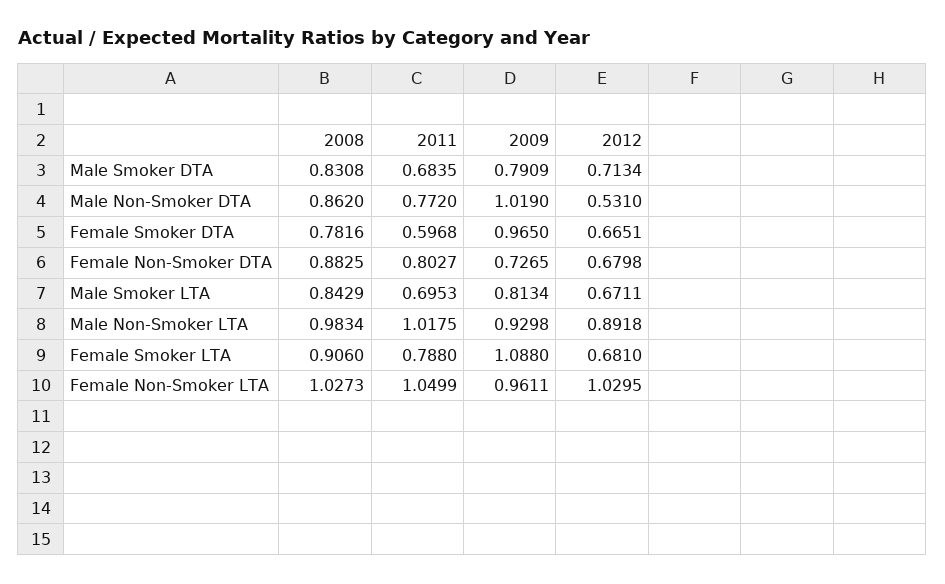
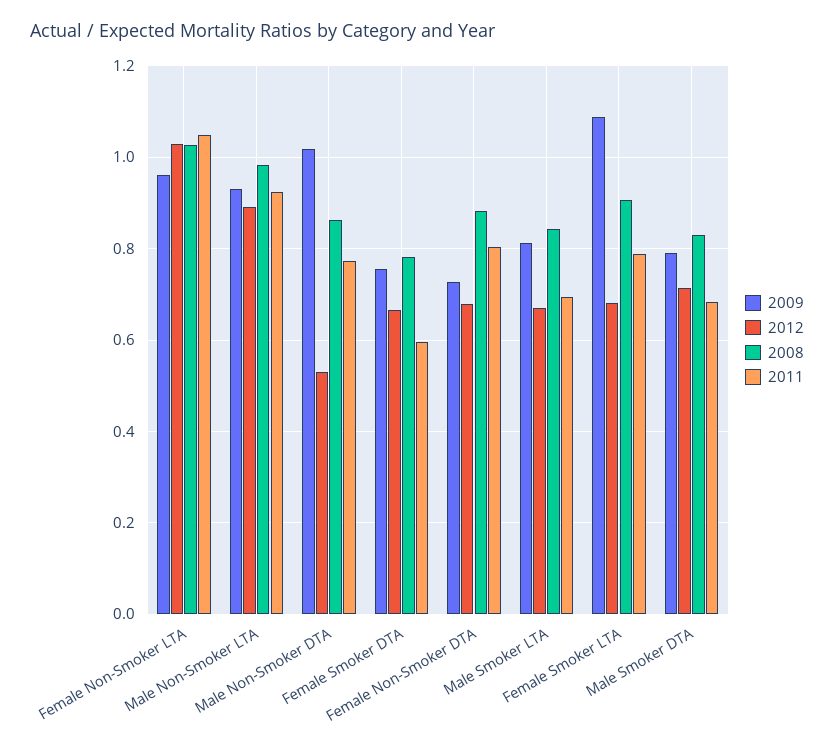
2009, Female Smoker DTA: 0.965 -> 0.76
2011, Male Non-Smoker LTA: 1.0175 -> 0.92

